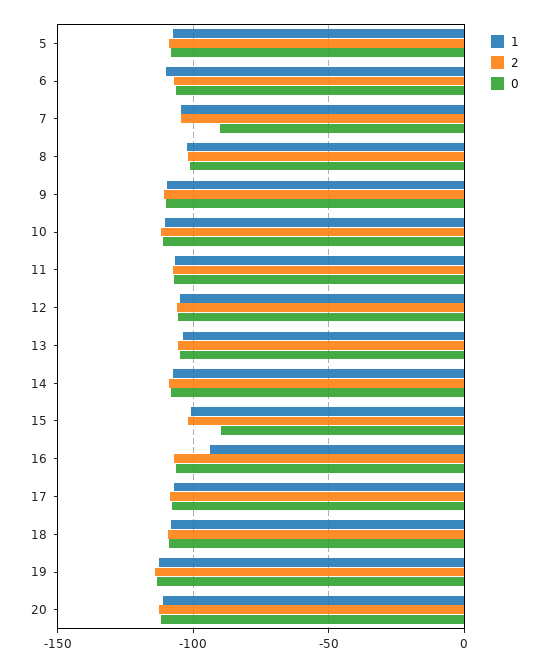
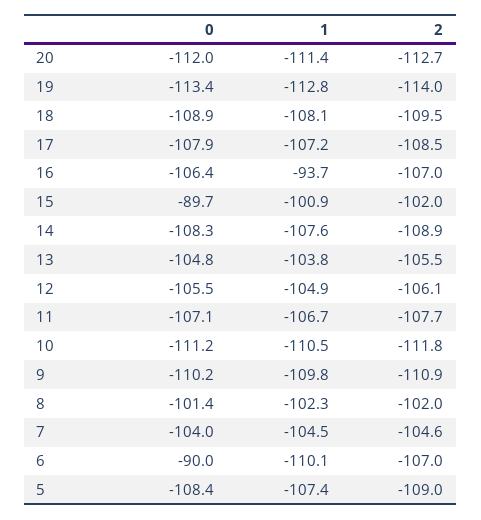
0, 6: -105 -> -90
0, 7: -90 -> -104

